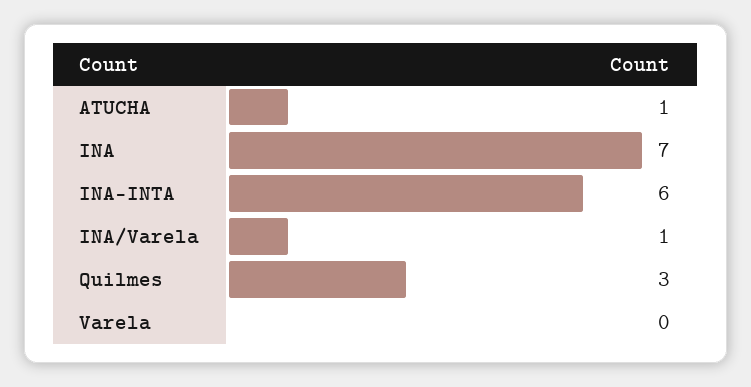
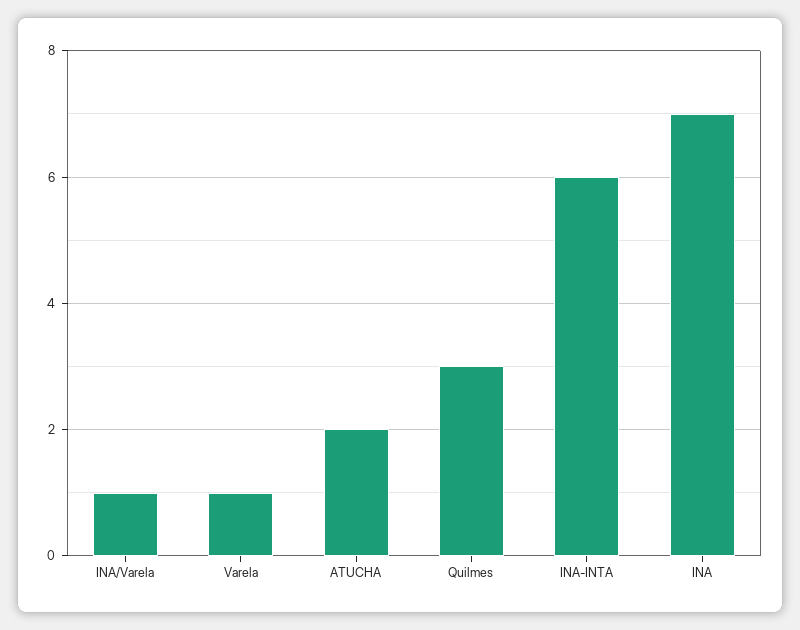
ATUCHA: 1 -> 2
Varela: 0 -> 1

